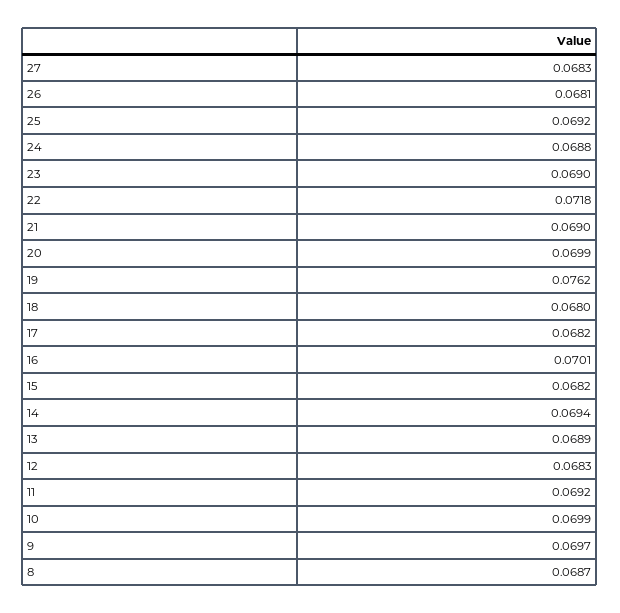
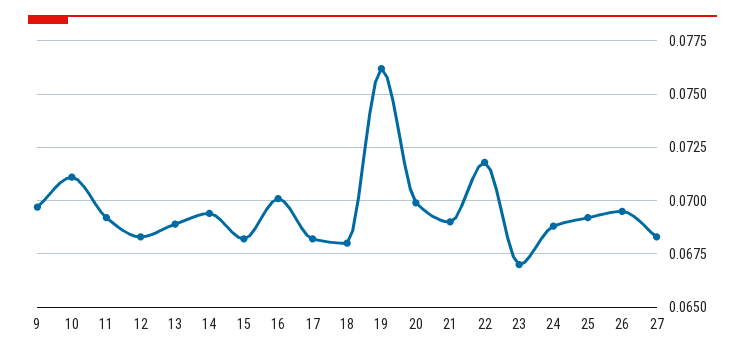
26: 0.0681 -> 0.0695
23: 0.069 -> 0.067
10: 0.0699 -> 0.071
8: 0.0687 -> none

